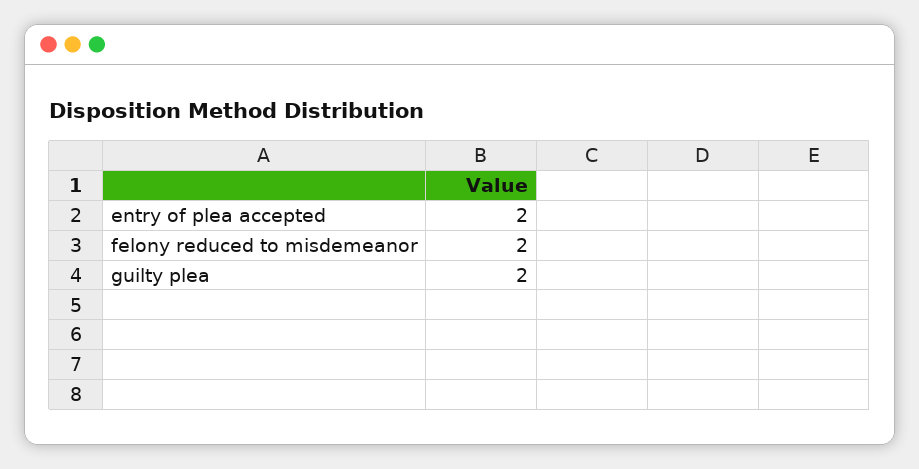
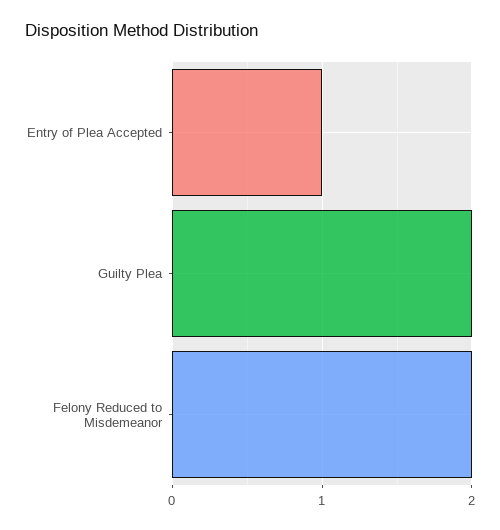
entry of plea accepted: 2 -> 1

